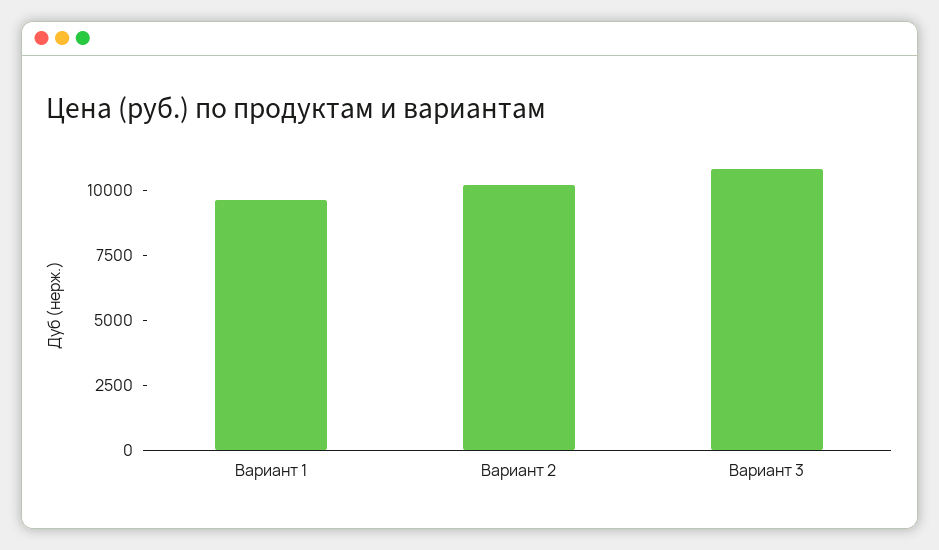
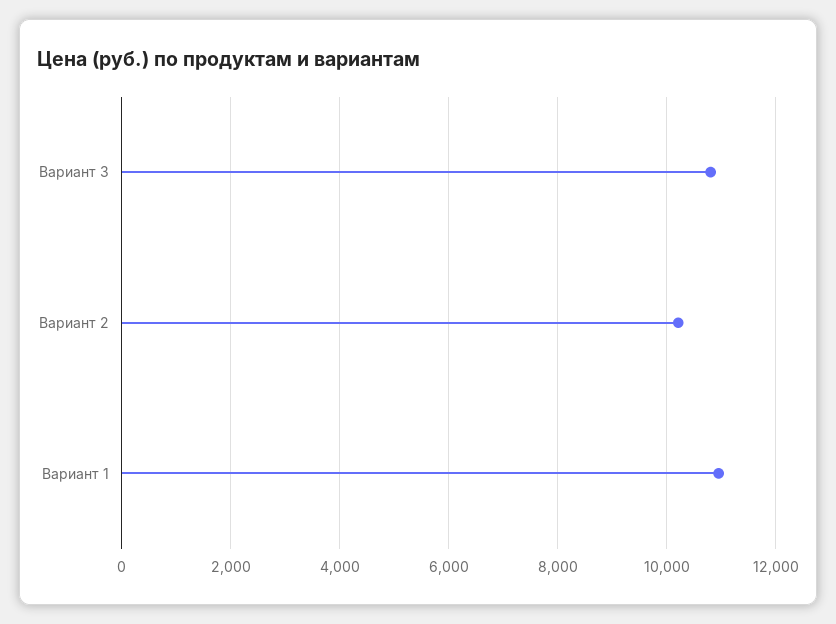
Вариант 1: 9500 -> 11000

